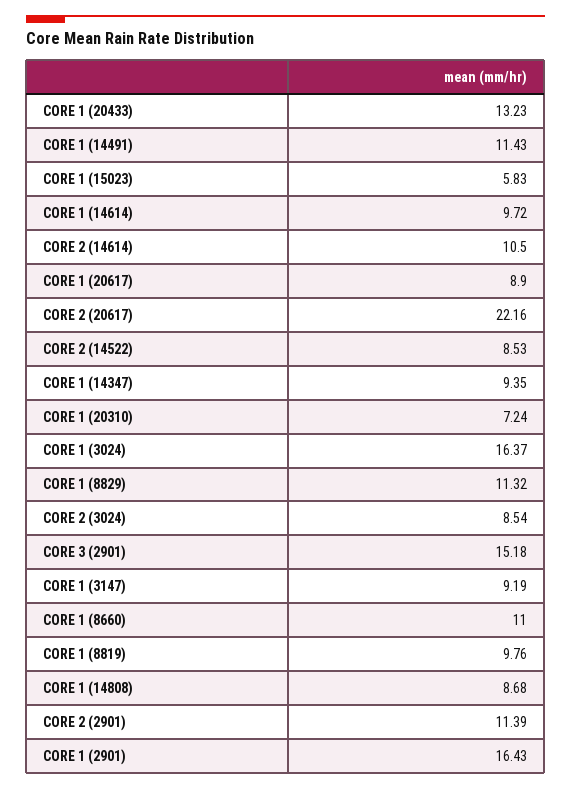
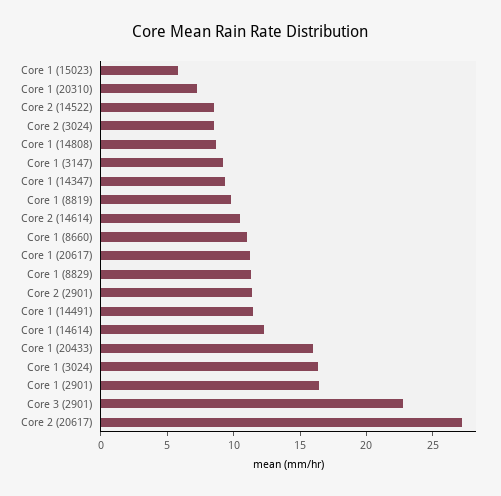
CORE 1 (20433): 13.23 -> 16
CORE 1 (14614): 9.72 -> 12
CORE 1 (20617): 8.9 -> 11
CORE 2 (20617): 22.16 -> 27
CORE 3 (2901): 15.18 -> 23

